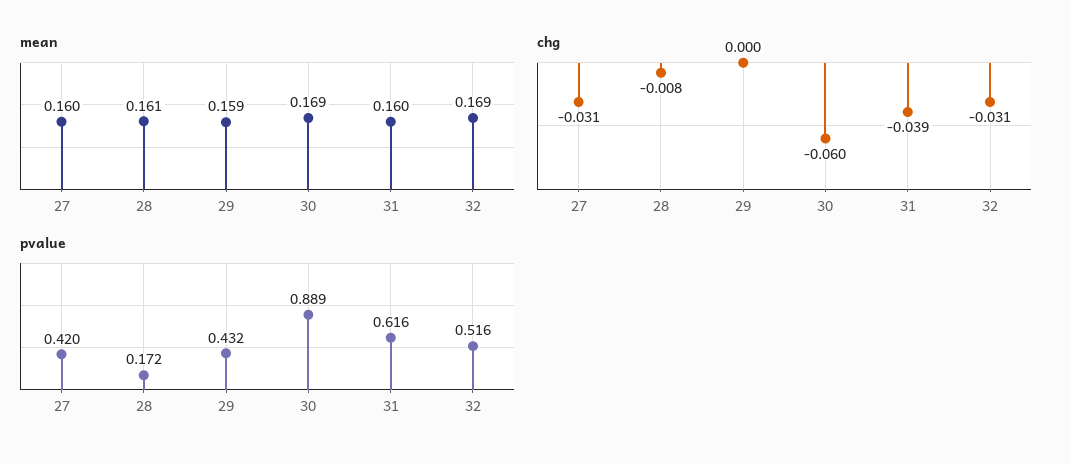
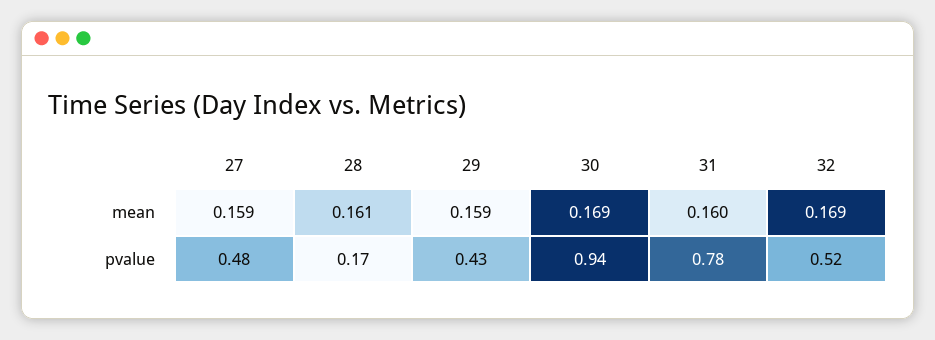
mean, 27: 0.16 -> 0.159
chg, 27: -0.031 -> none
chg, 28: -0.008 -> none
chg, 29: 0 -> none
chg, 30: -0.06 -> none
chg, 31: -0.039 -> none
chg, 32: -0.031 -> none
pvalue, 27: 0.42 -> 0.48
pvalue, 30: 0.889 -> 0.94
pvalue, 31: 0.616 -> 0.78

